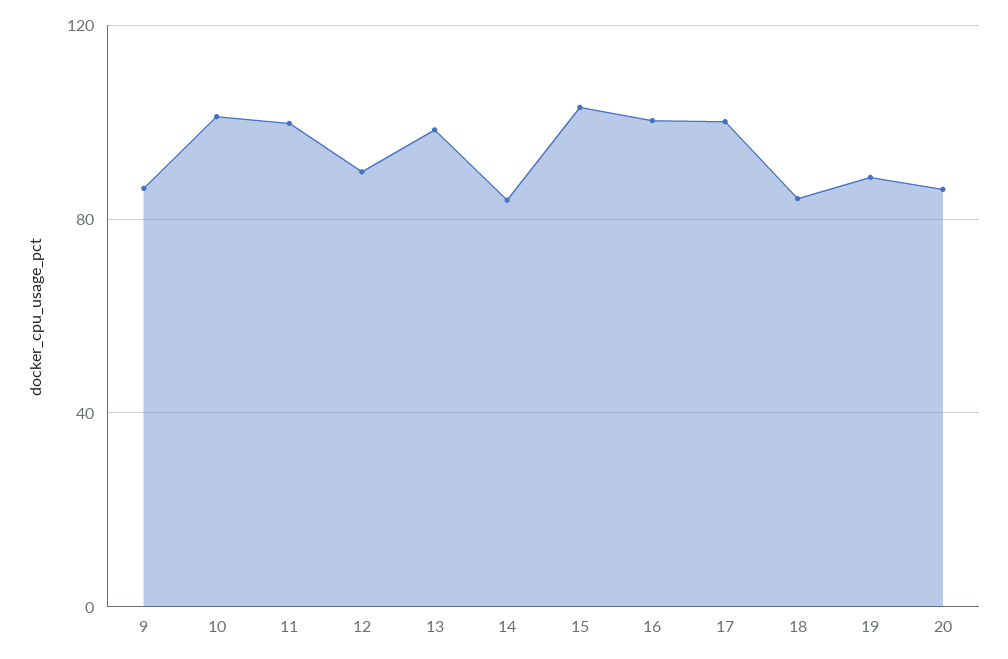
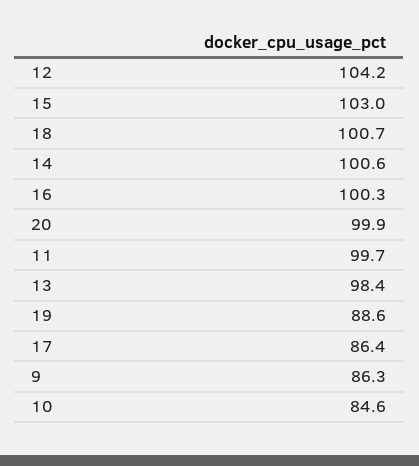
10: 100 -> 84.6
12: 90 -> 104.2
14: 85 -> 100.6
17: 100 -> 86.4
18: 85 -> 100.7
20: 85 -> 99.9

